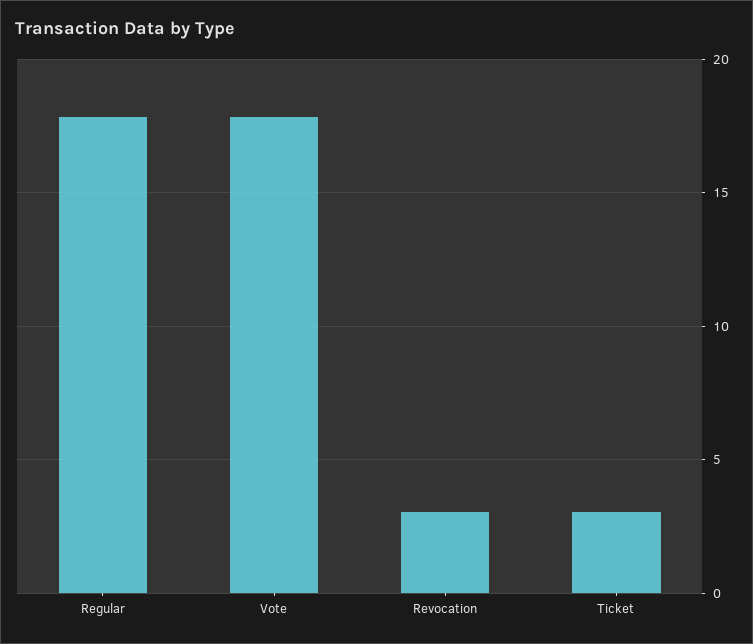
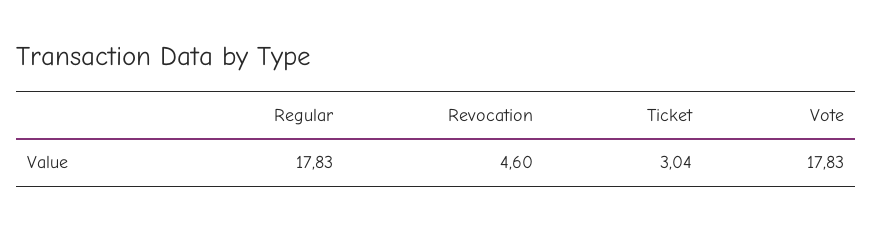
Revocation: 3 -> 4.6

